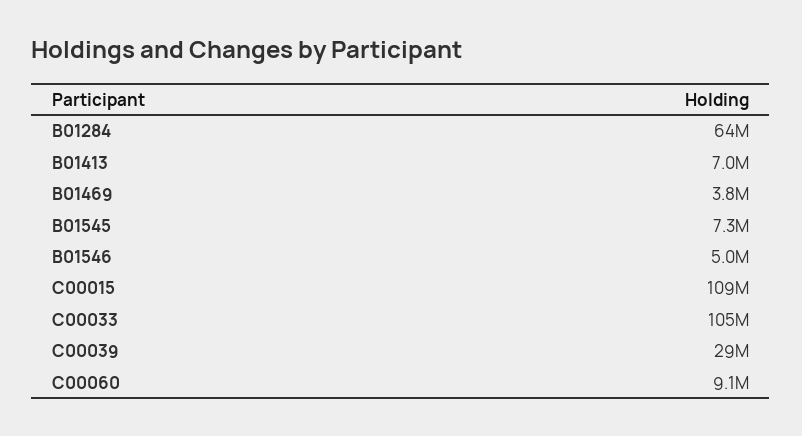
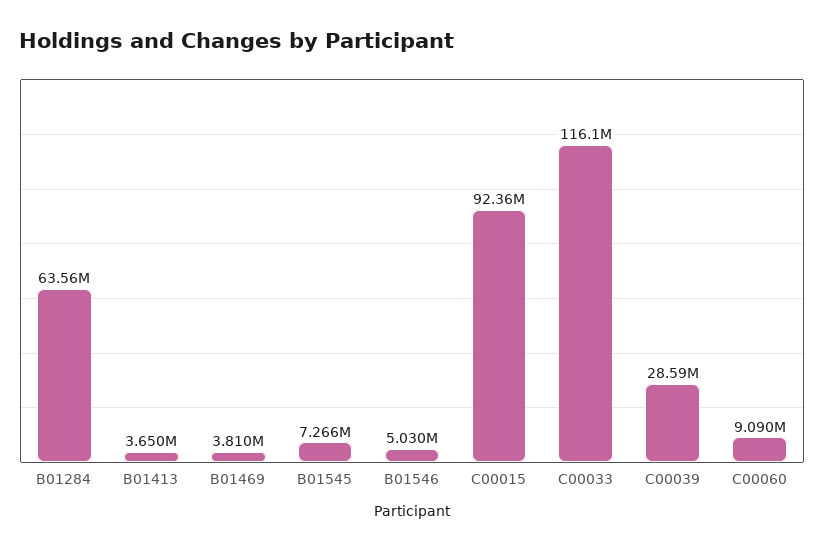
B01413: 7000000 -> 3650000
C00015: 109000000 -> 92360000
C00033: 105000000 -> 116100000

